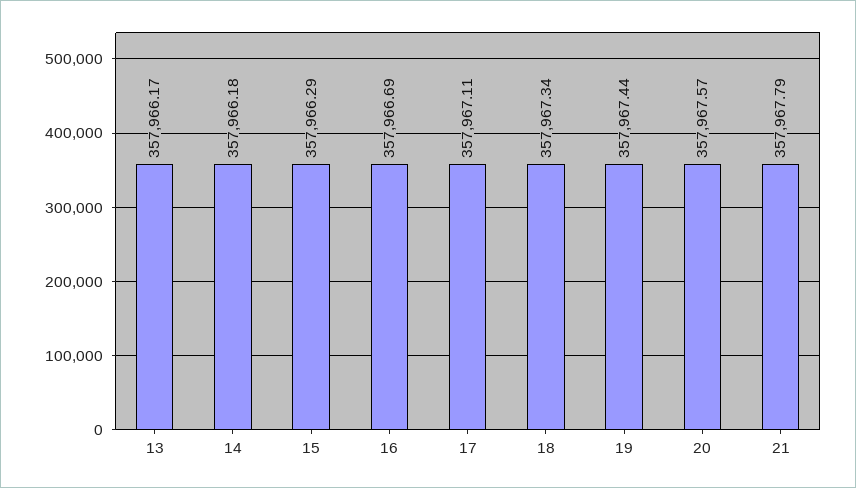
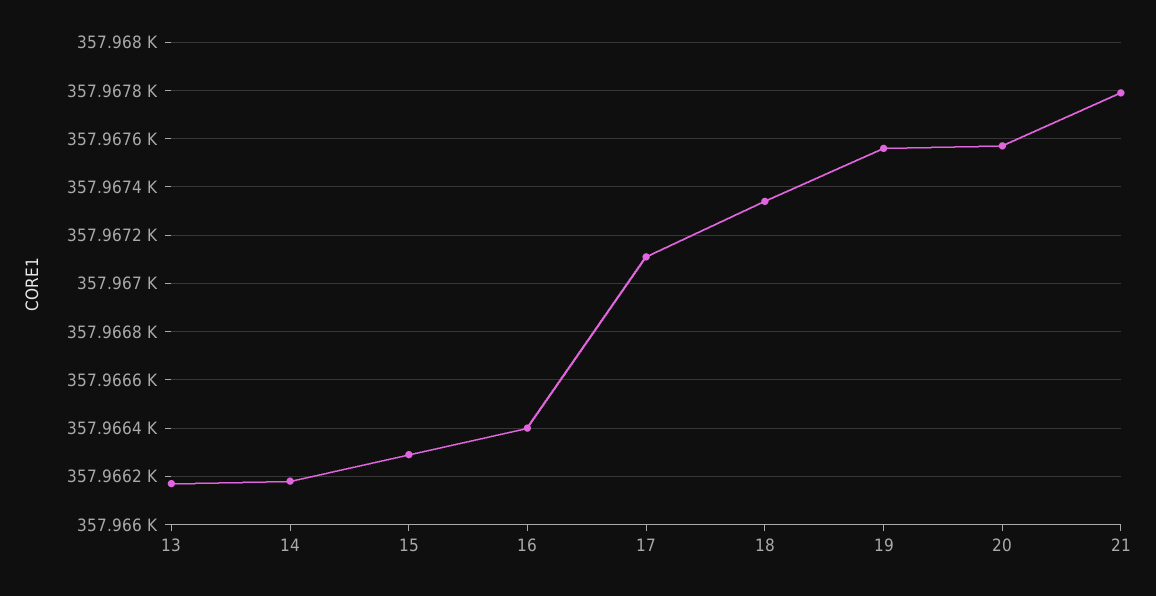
16: 357966.69 -> 357966.4
19: 357967.44 -> 357967.55

